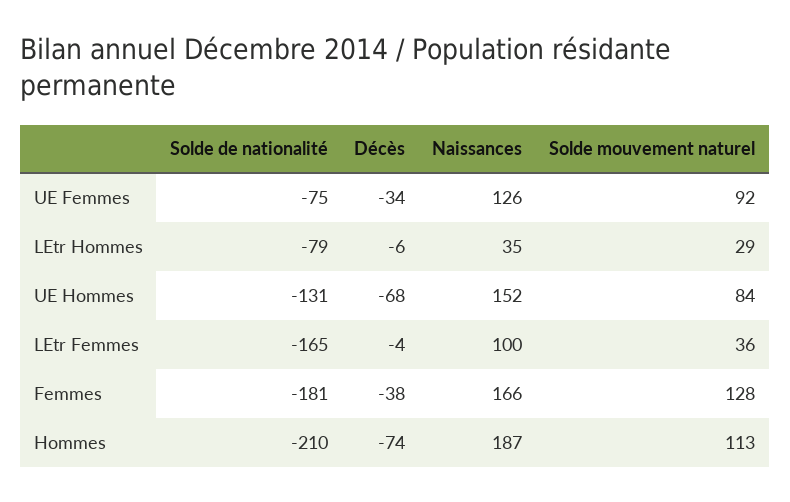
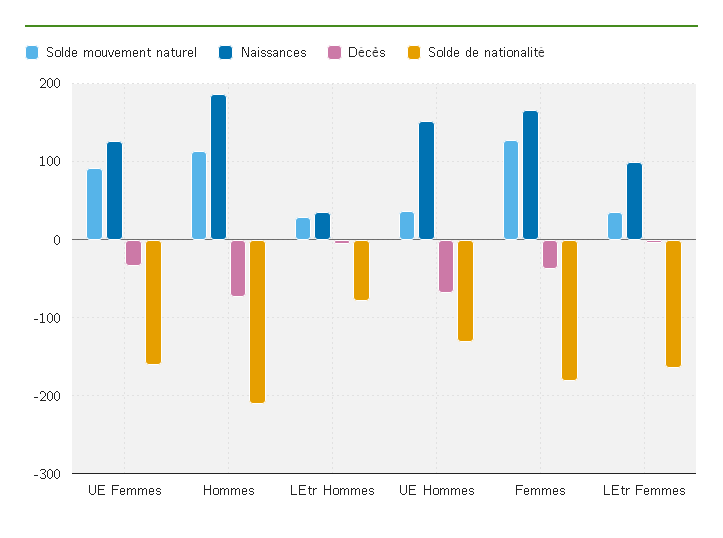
Solde de nationalité, UE Femmes: -75 -> -160
Solde mouvement naturel, UE Hommes: 84 -> 40

